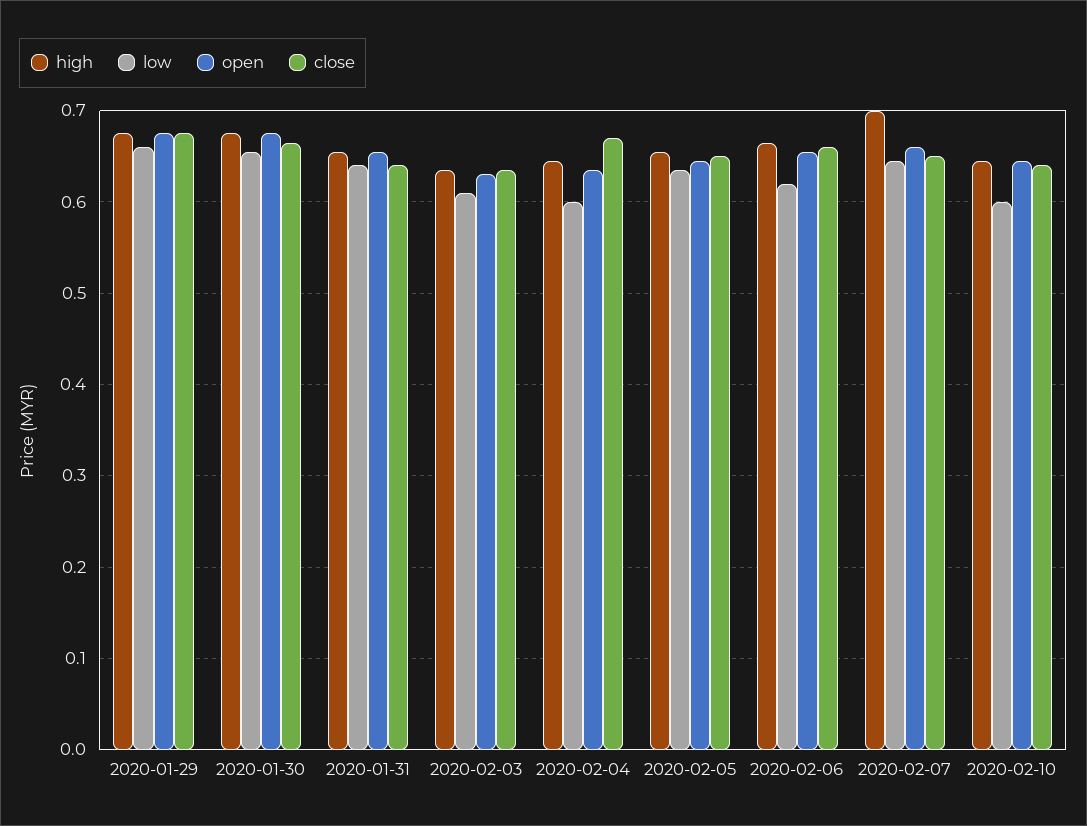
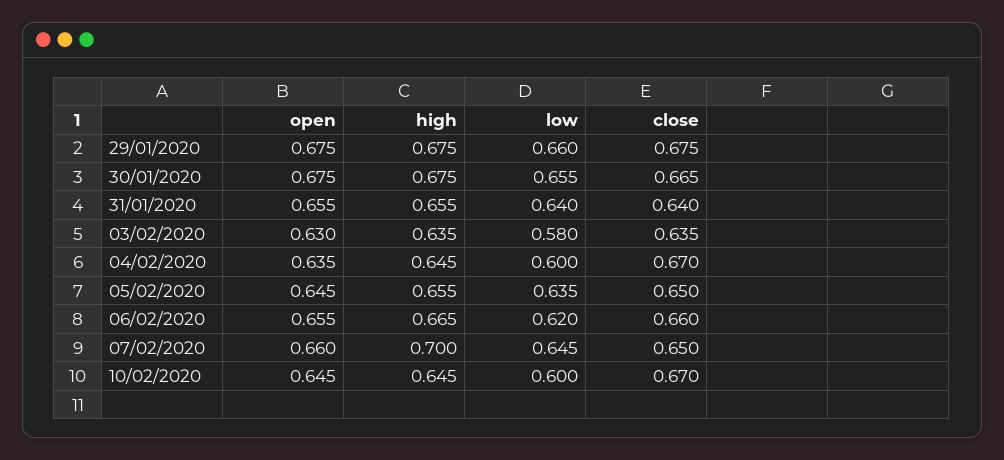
low, 2020-02-03: 0.61 -> 0.58
close, 2020-02-10: 0.64 -> 0.67

